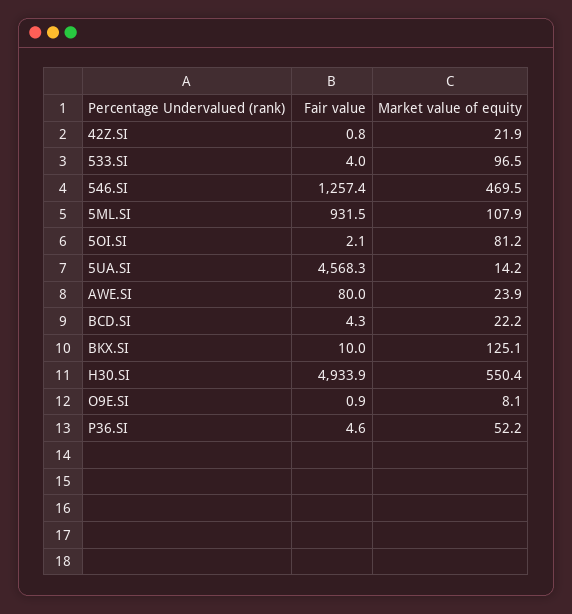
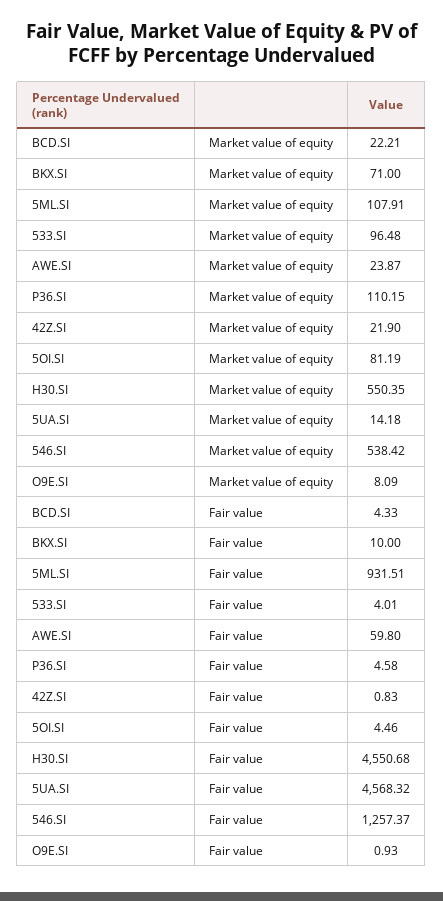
Market value of equity, 546.SI: 469.5 -> 538.42
Fair value, 5OI.SI: 2.1 -> 4.46
Fair value, AWE.SI: 80 -> 59.8
Market value of equity, BKX.SI: 125.1 -> 71
Fair value, H30.SI: 4933.9 -> 4550.68
Market value of equity, P36.SI: 52.2 -> 110.15

